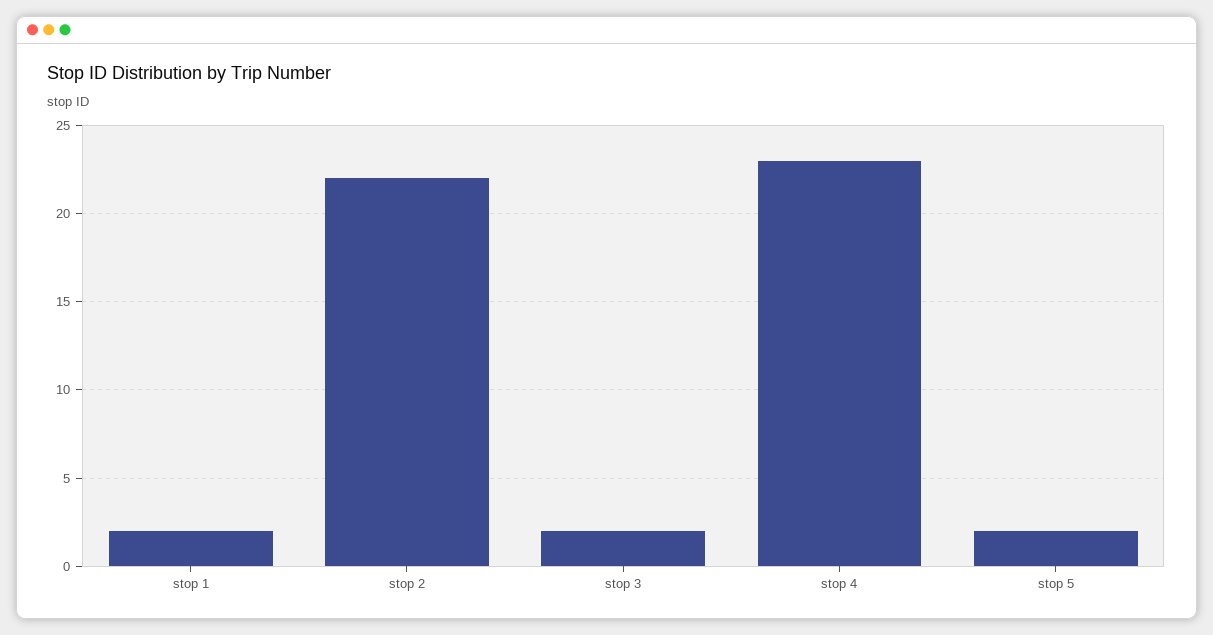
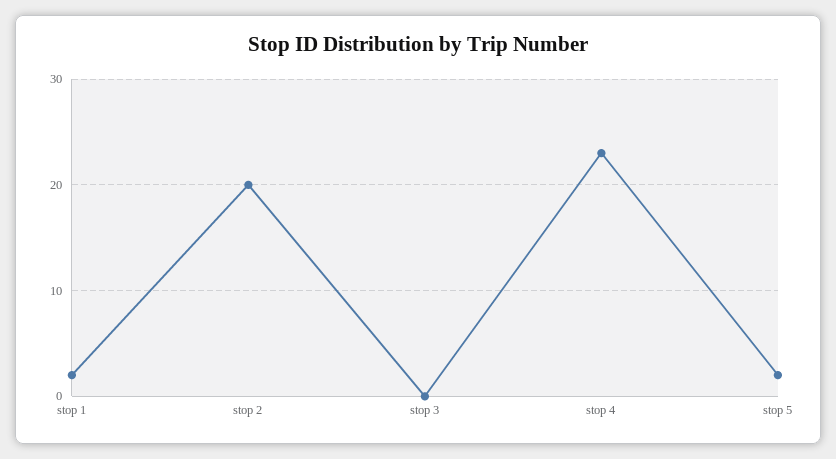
stop 2: 22 -> 20
stop 3: 2 -> 0

